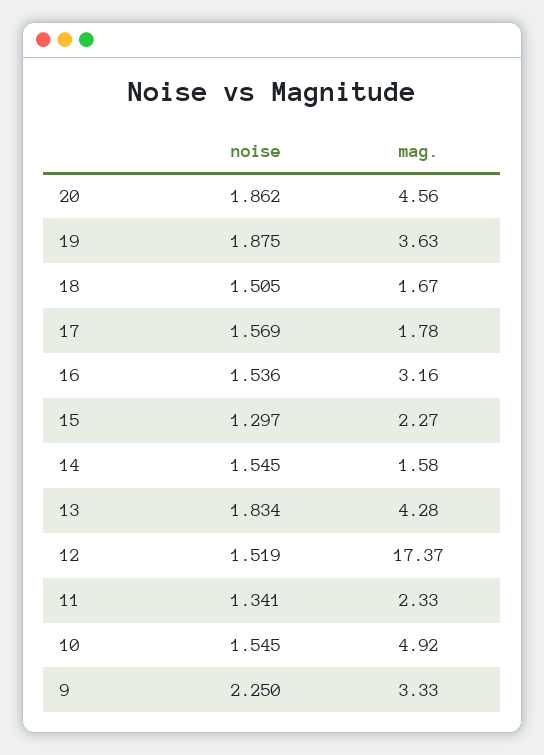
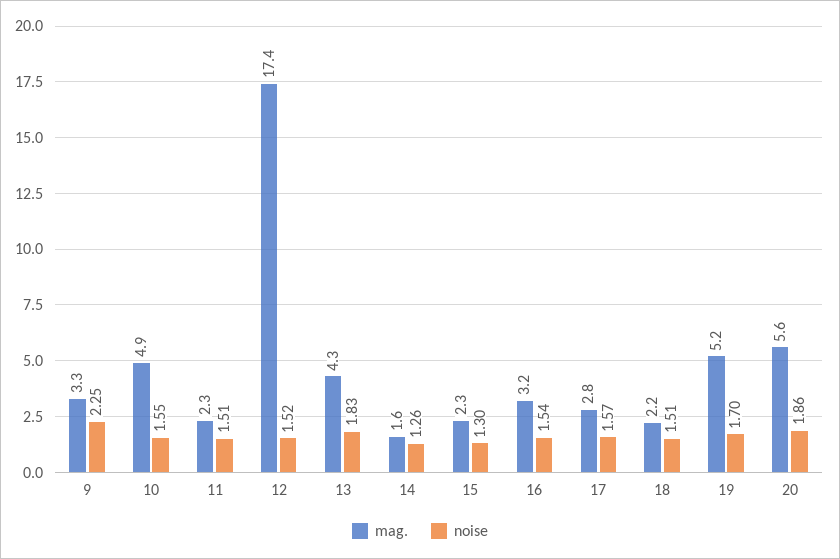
mag., 20: 4.56 -> 5.6
noise, 19: 1.875 -> 1.7
mag., 19: 3.63 -> 5.2
mag., 18: 1.67 -> 2.2
mag., 17: 1.78 -> 2.8
noise, 14: 1.545 -> 1.26
noise, 11: 1.341 -> 1.51

